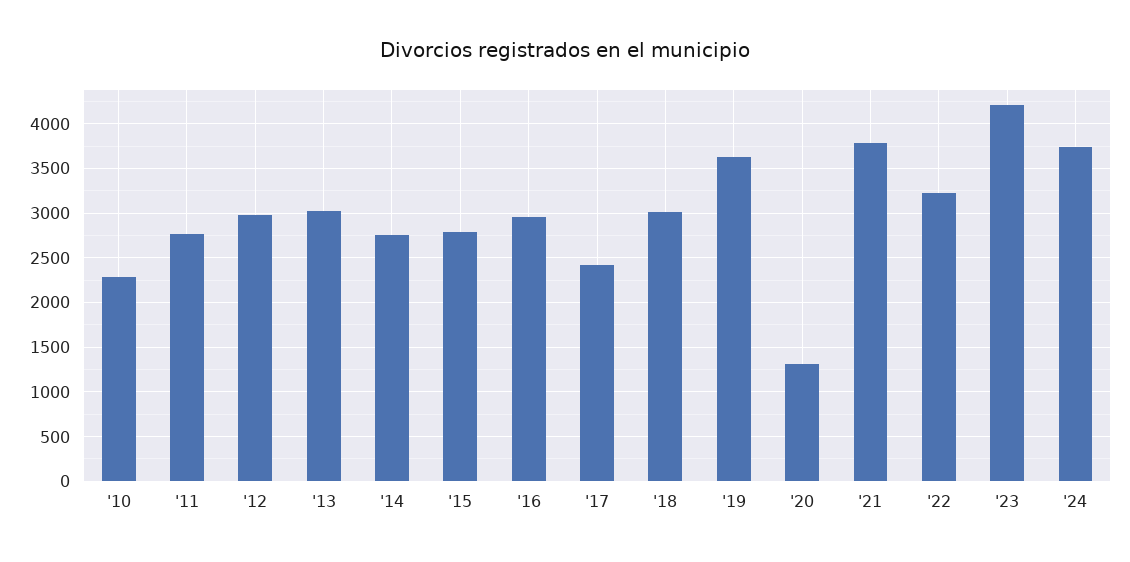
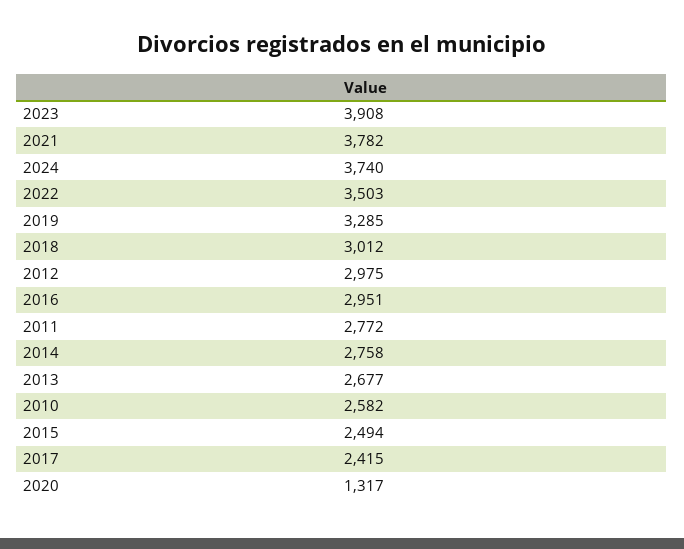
'10: 2300 -> 2582
'13: 3000 -> 2677
'15: 2800 -> 2494
'19: 3600 -> 3285
'22: 3200 -> 3503
'23: 4200 -> 3908

